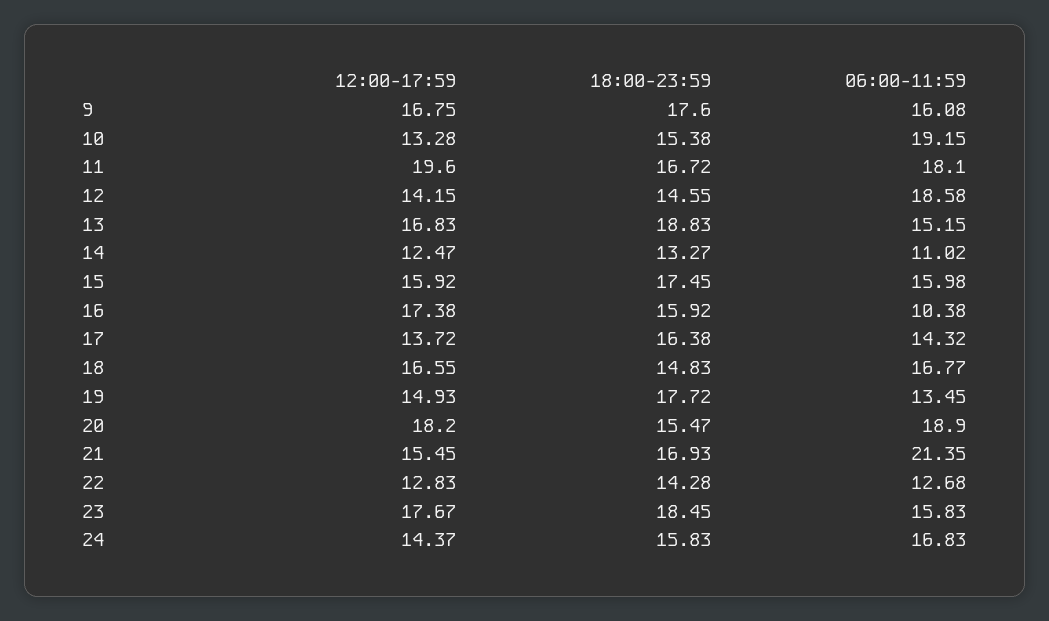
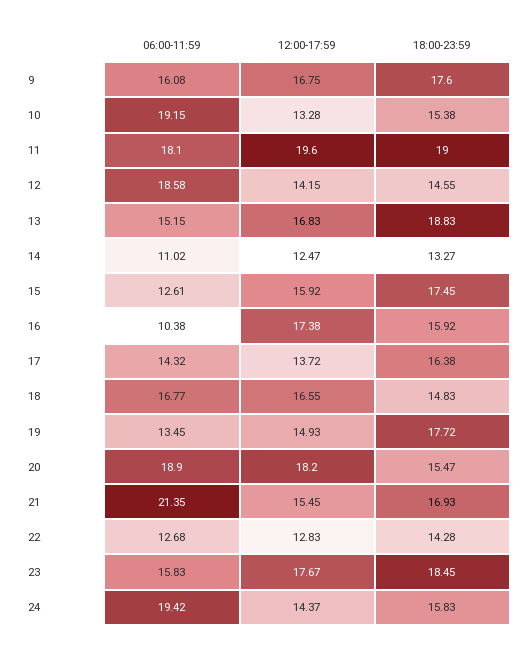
18:00-23:59, 11: 16.72 -> 19
06:00-11:59, 15: 15.98 -> 12.61
06:00-11:59, 24: 16.83 -> 19.42

